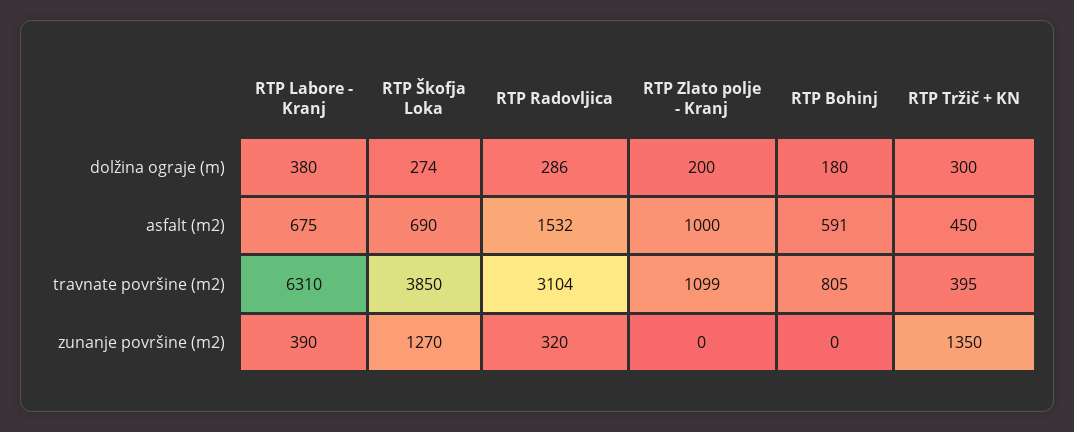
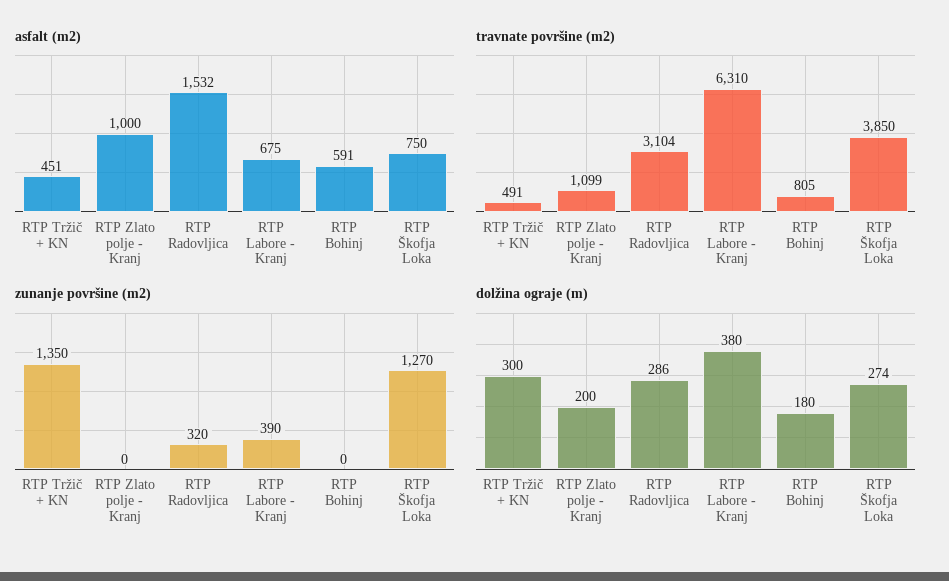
asfalt (m2), RTP Škofja Loka: 690 -> 750
asfalt (m2), RTP Tržič + KN: 450 -> 451
travnate površine (m2), RTP Tržič + KN: 395 -> 491

